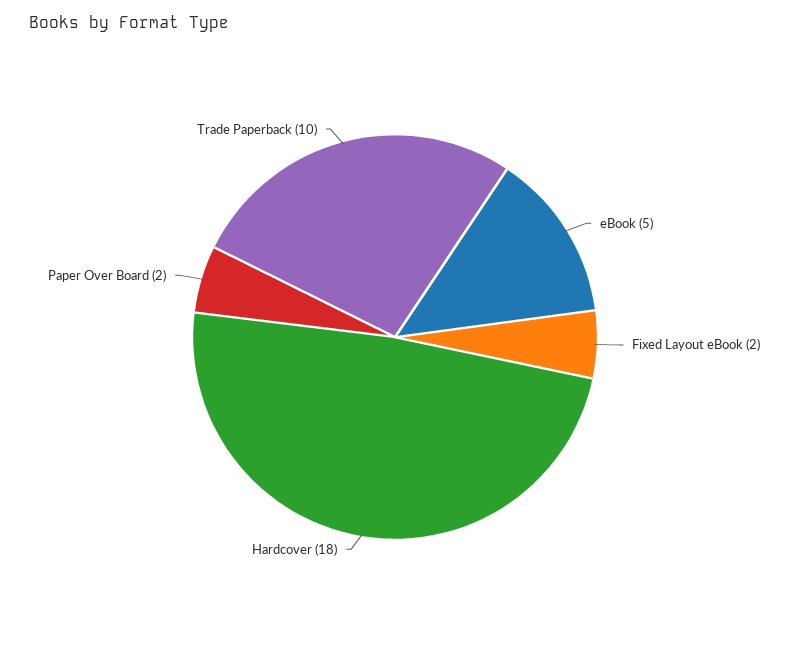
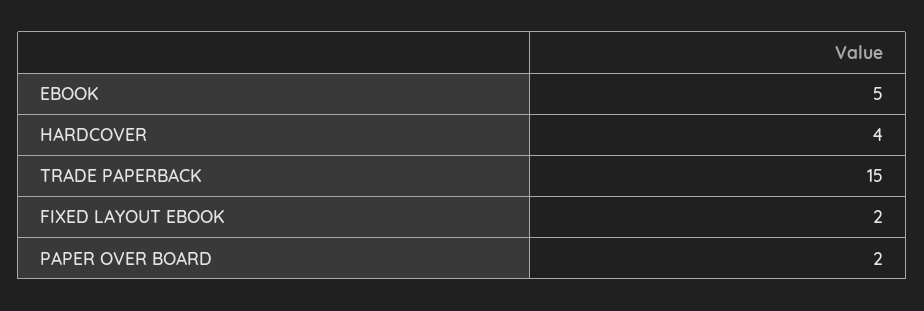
Hardcover: 18 -> 4
Trade Paperback: 10 -> 15

